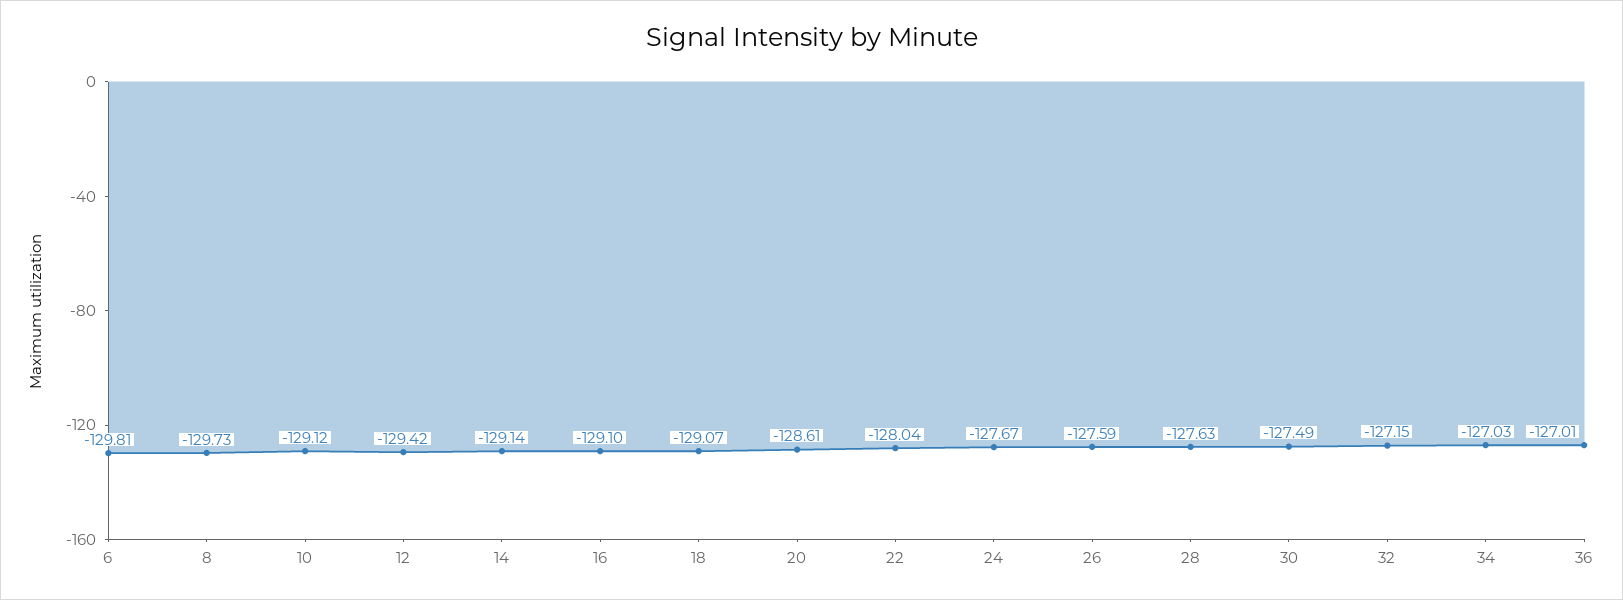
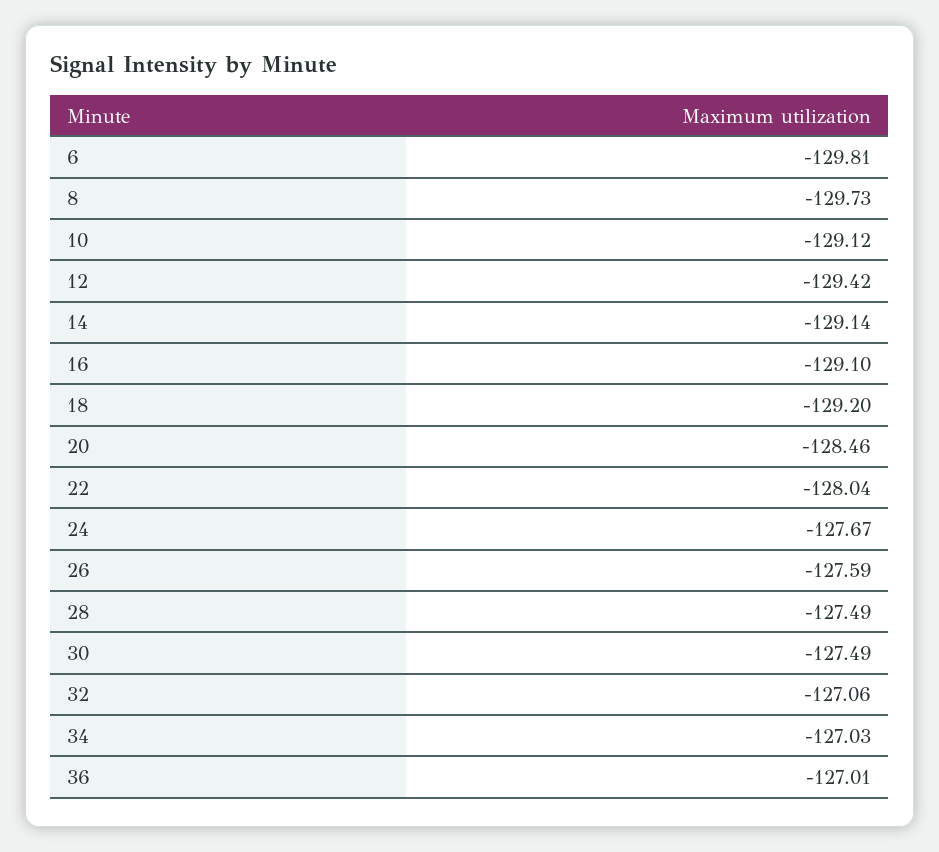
18: -129.07 -> -129.2
20: -128.61 -> -128.46
28: -127.63 -> -127.49
32: -127.15 -> -127.06

